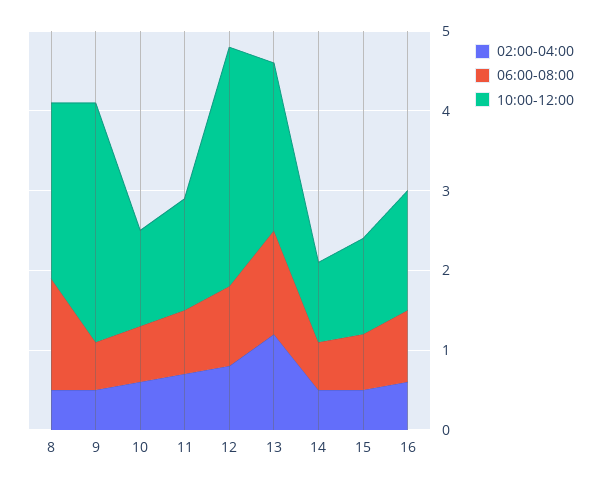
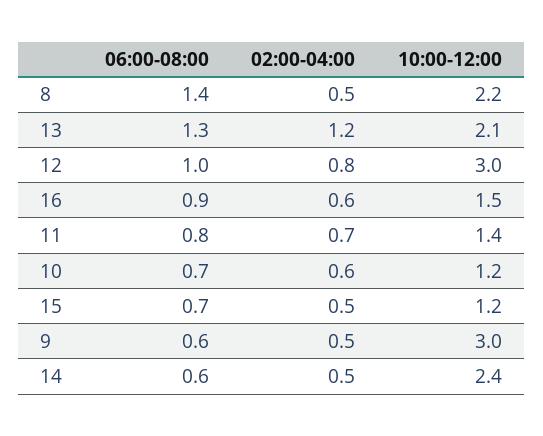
10:00-12:00, 14: 1 -> 2.4

